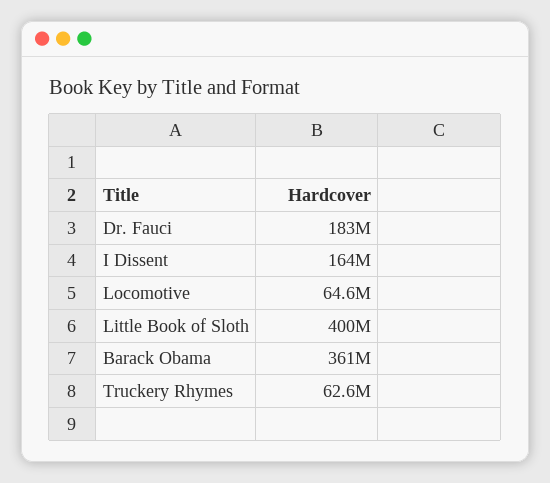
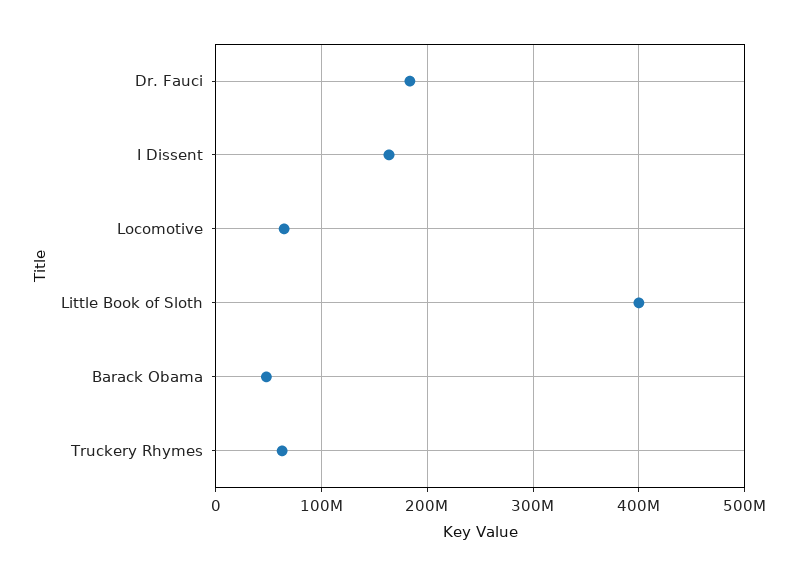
Barack Obama: 361000000 -> 50000000

